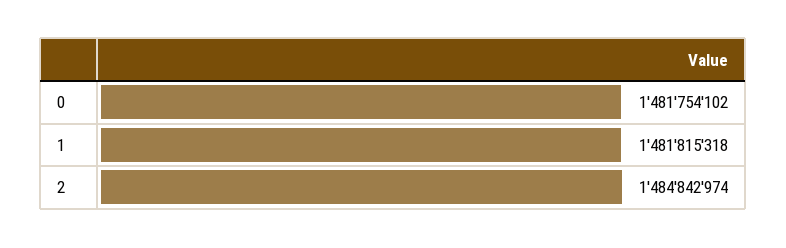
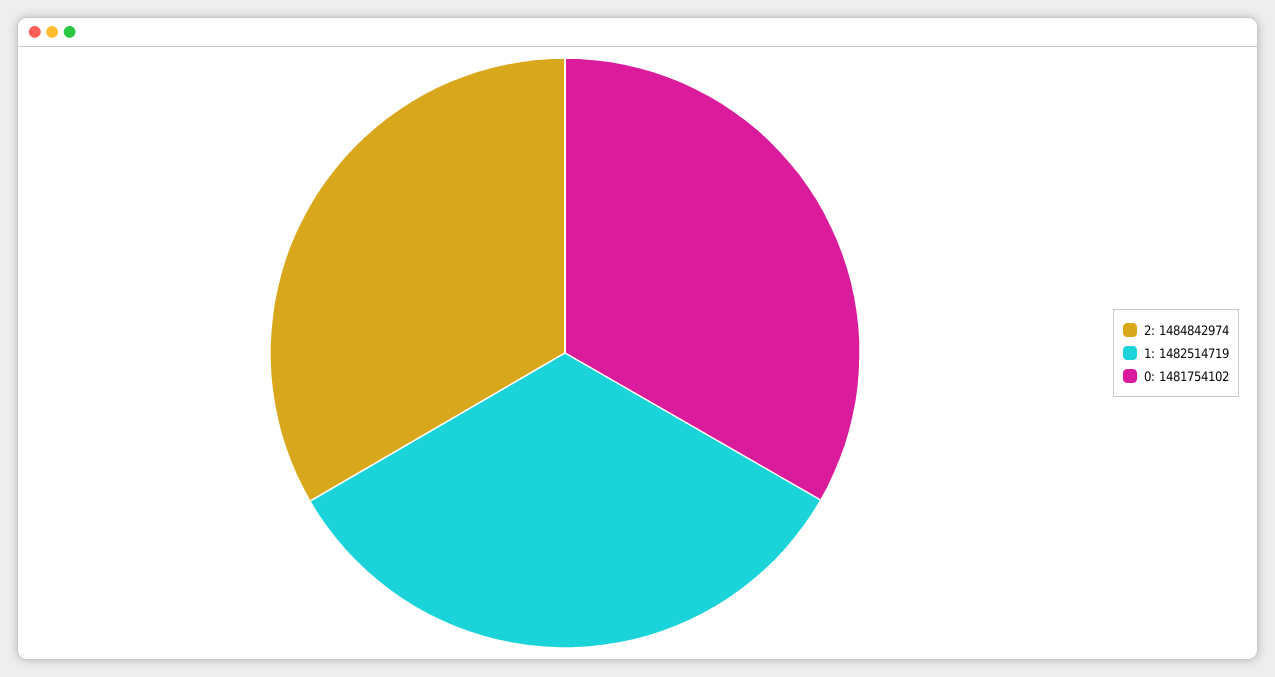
1: 1481815318 -> 1482514719

